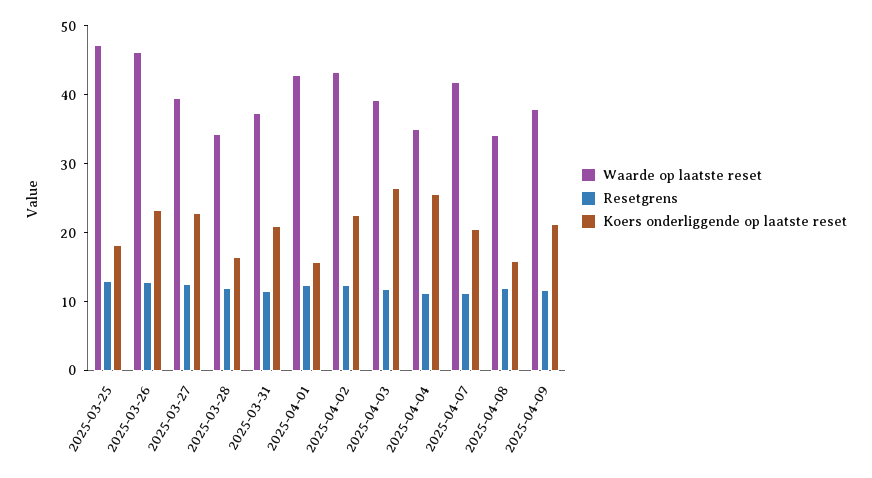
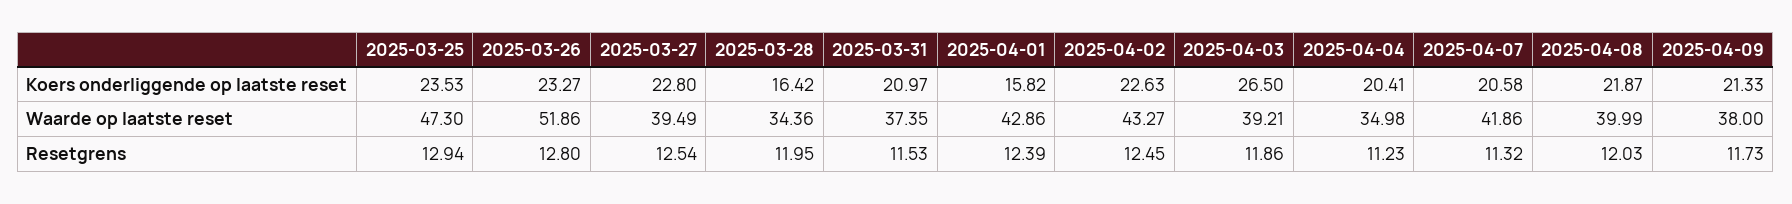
Koers onderliggende op laatste reset, 2025-03-25: 18 -> 23.53
Waarde op laatste reset, 2025-03-26: 46 -> 51.86
Koers onderliggende op laatste reset, 2025-04-04: 26 -> 20.41
Waarde op laatste reset, 2025-04-08: 34 -> 39.99
Koers onderliggende op laatste reset, 2025-04-08: 16 -> 21.87

